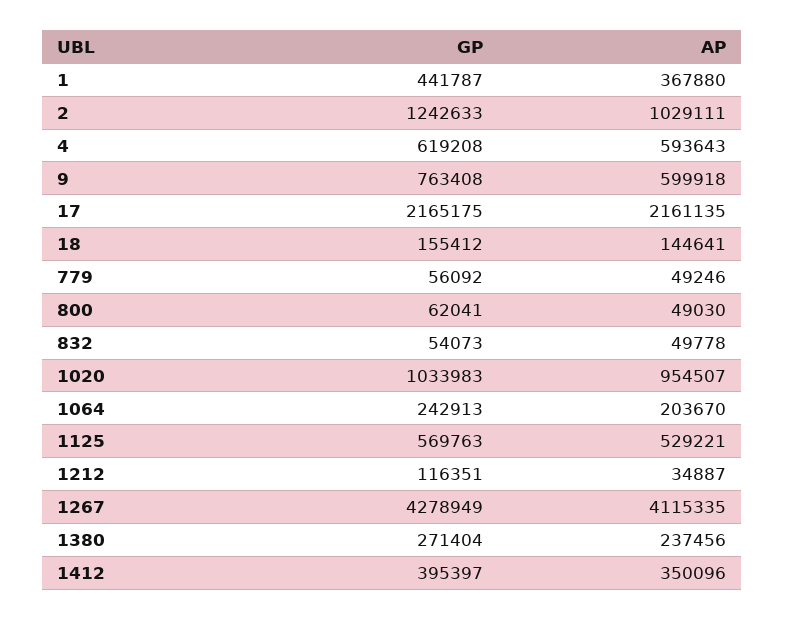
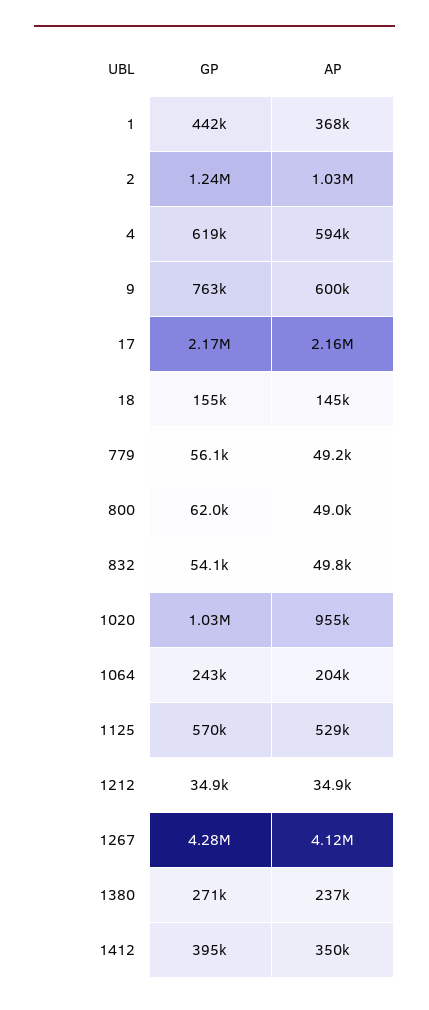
GP, 1212: 116351 -> 34900

